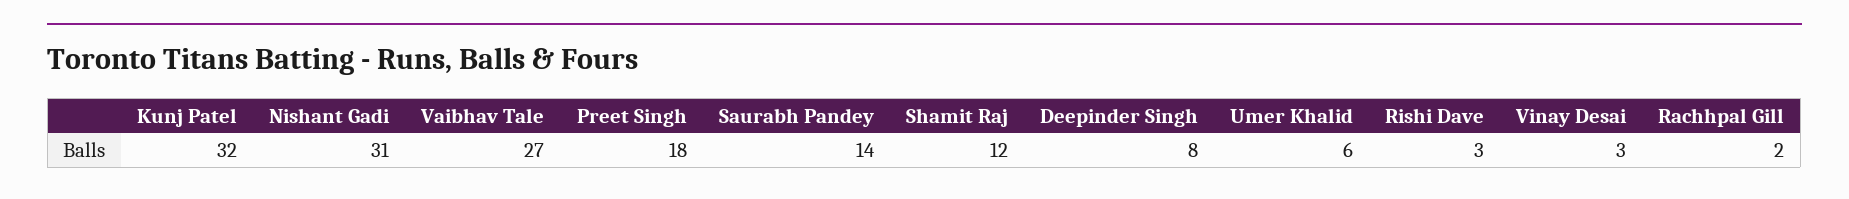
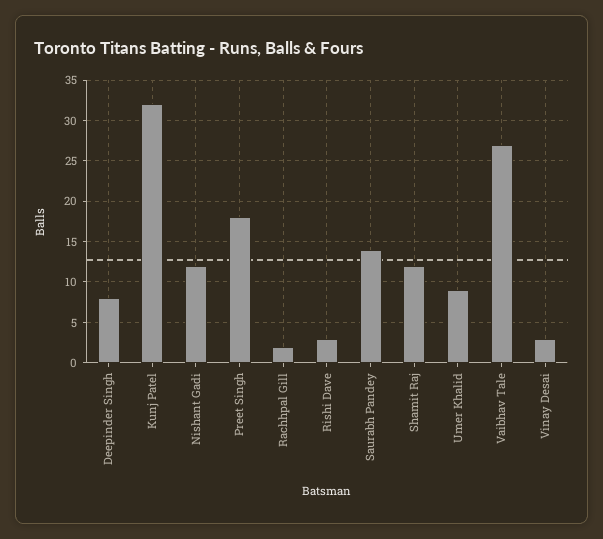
Nishant Gadi: 31 -> 12
Umer Khalid: 6 -> 9

